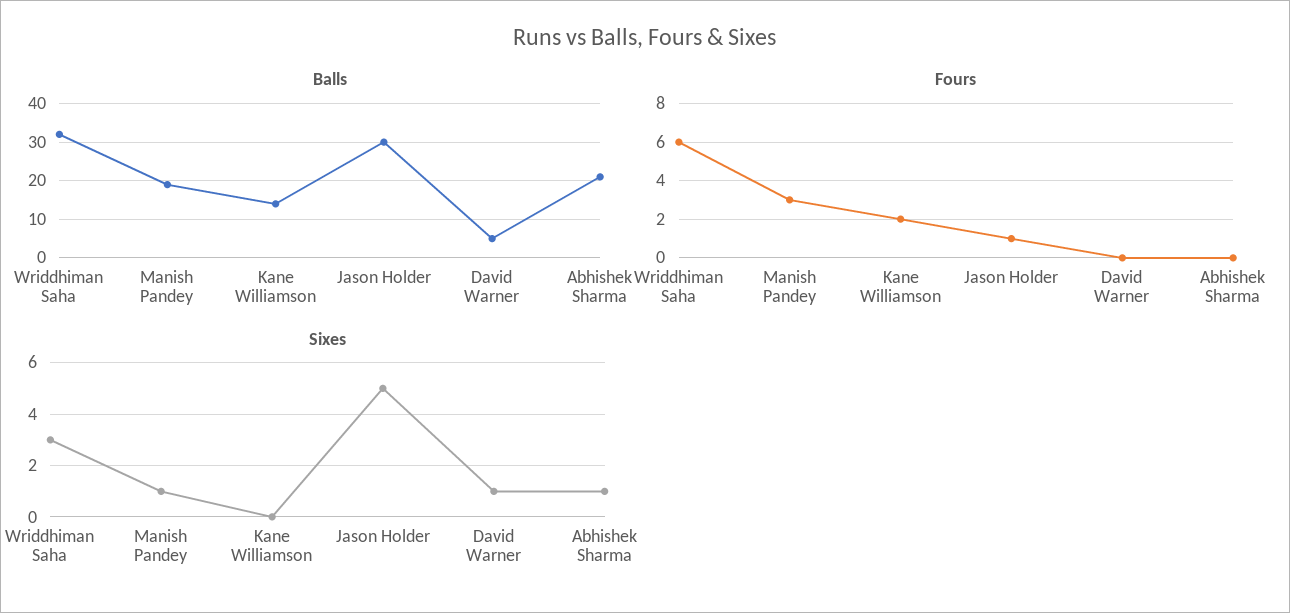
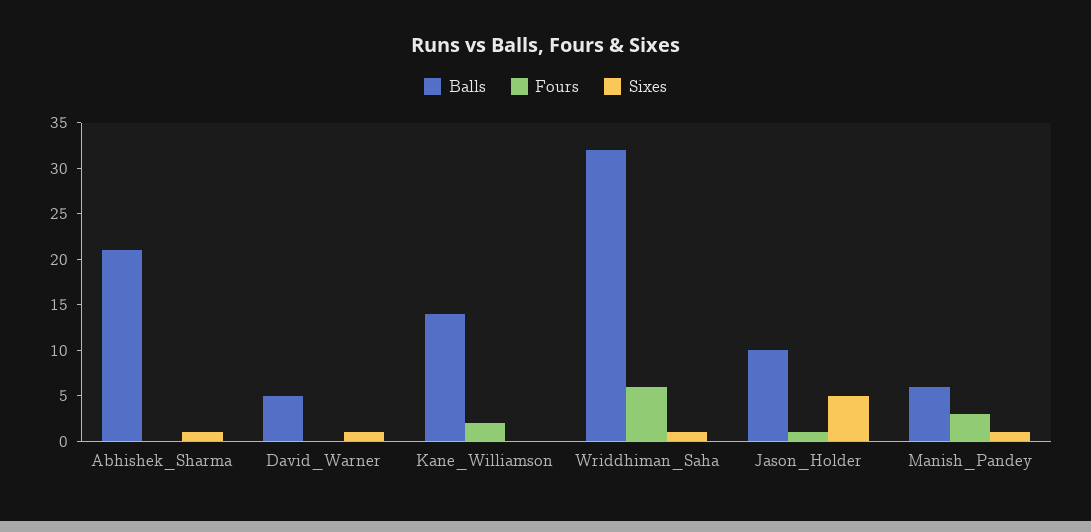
Balls, Manish Pandey: 20 -> 6
Balls, Jason Holder: 30 -> 10
Sixes, Wriddhiman Saha: 3 -> 1

